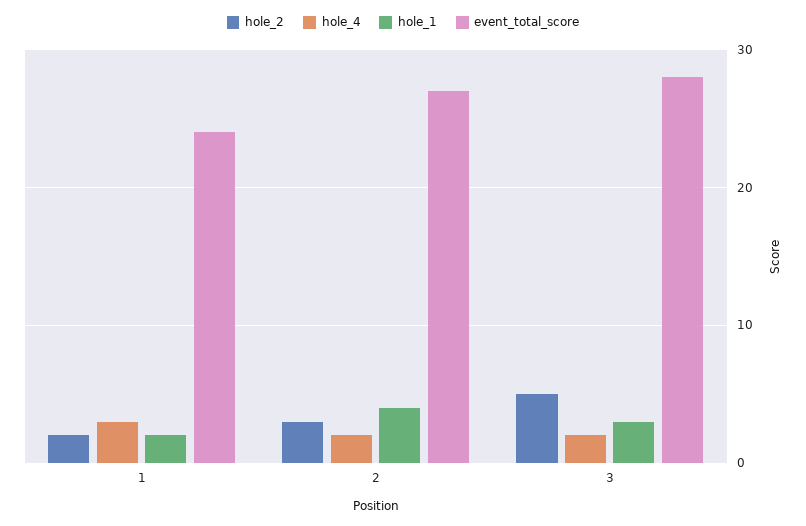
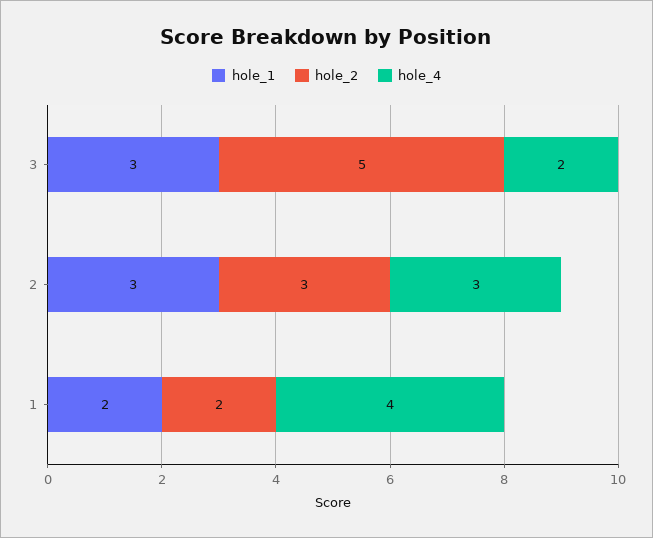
hole_4, 1: 3 -> 4
event_total_score, 1: 24 -> none
hole_4, 2: 2 -> 3
hole_1, 2: 4 -> 3
event_total_score, 2: 27 -> none
event_total_score, 3: 28 -> none

